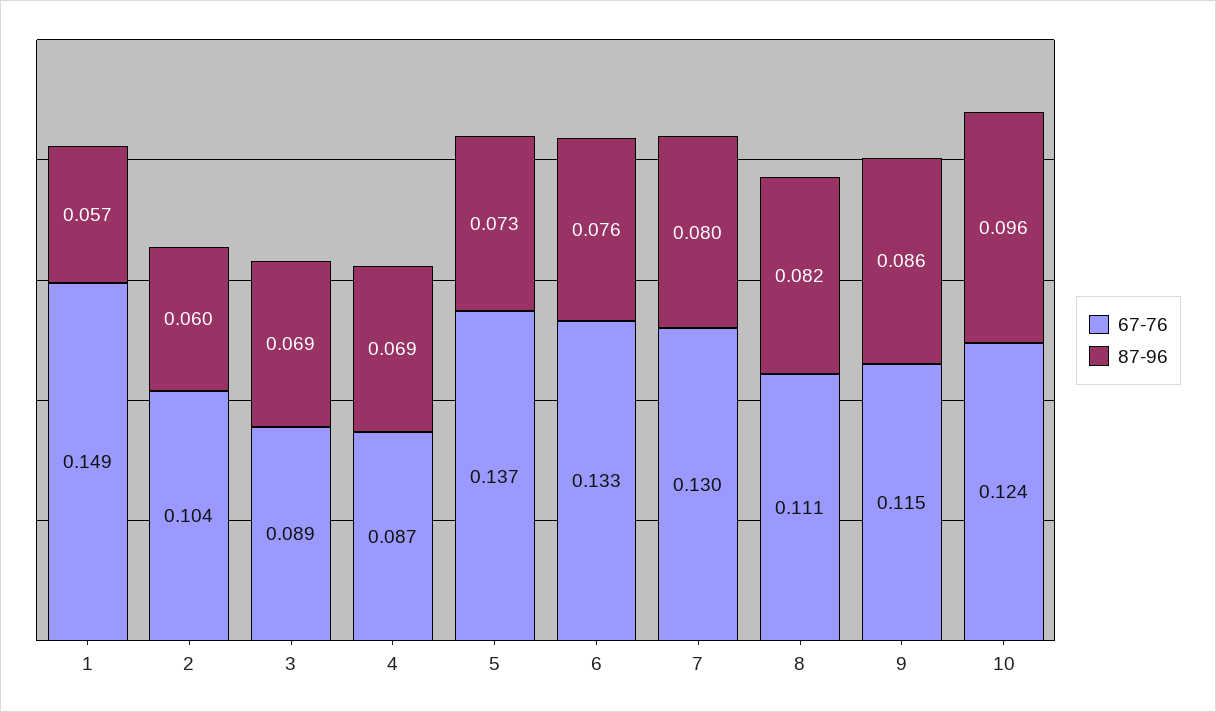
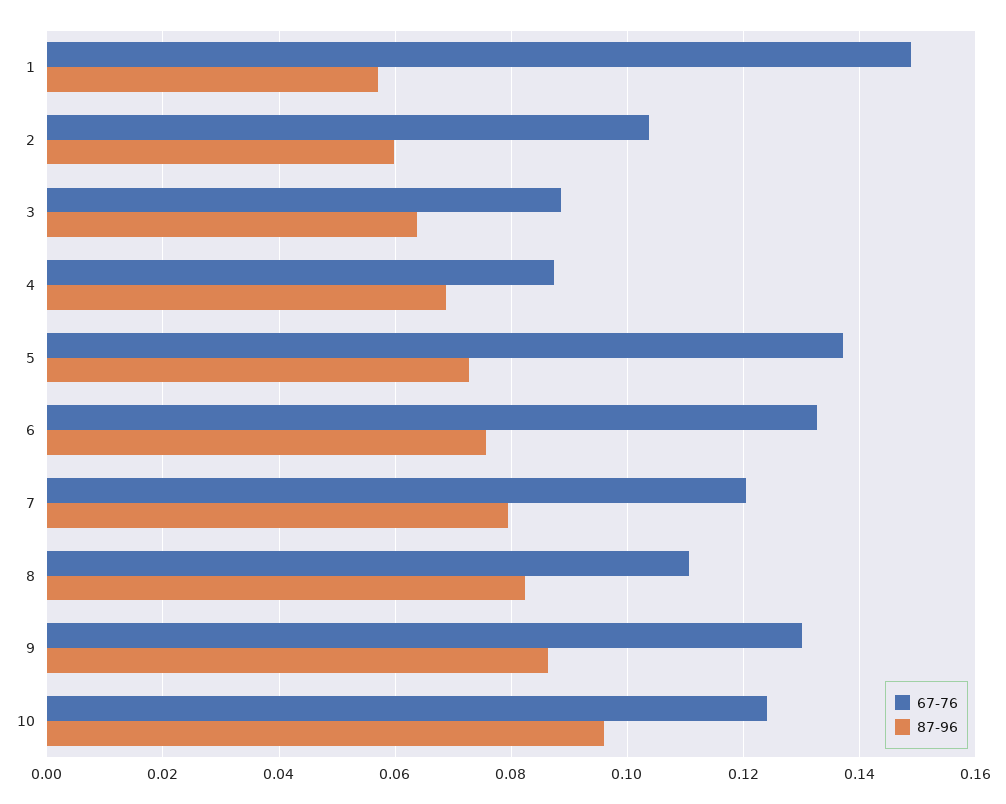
87-96, 3: 0.069 -> 0.064
67-76, 7: 0.13 -> 0.12
67-76, 9: 0.115 -> 0.13

